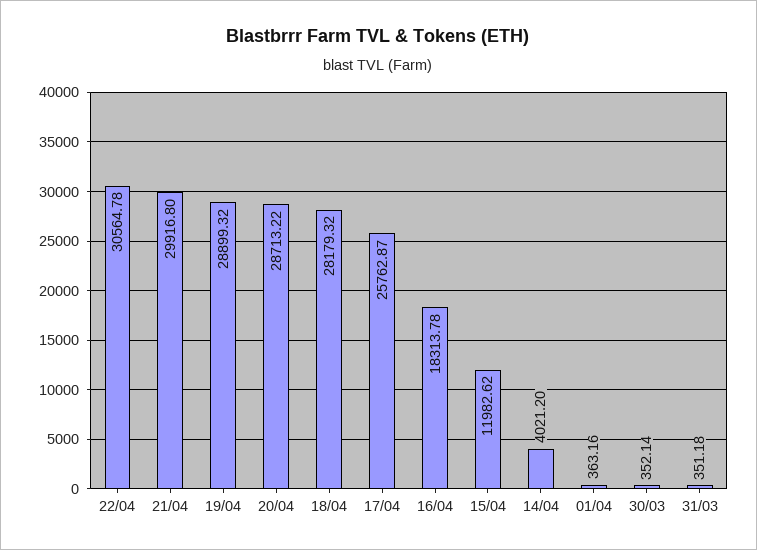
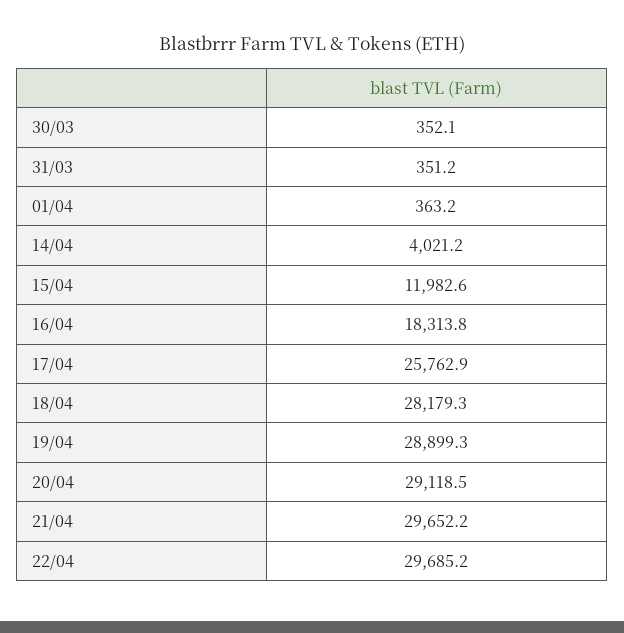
22/04: 30564.78 -> 29685.2
21/04: 29916.8 -> 29652.2
20/04: 28713.22 -> 29118.5

